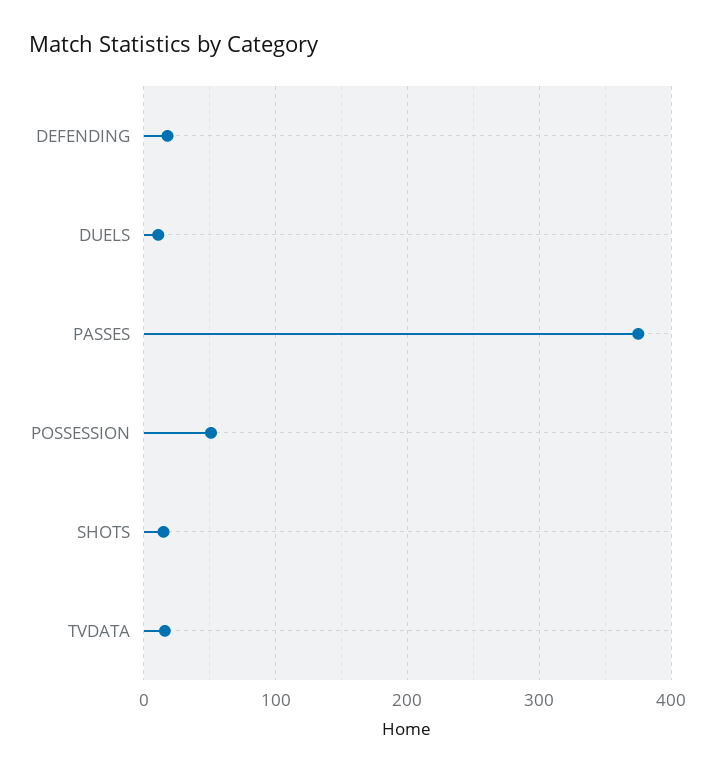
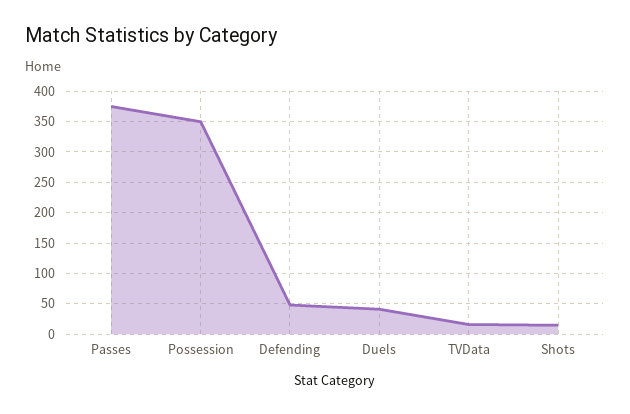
DEFENDING: 20 -> 50
DUELS: 10 -> 40
POSSESSION: 50 -> 350

